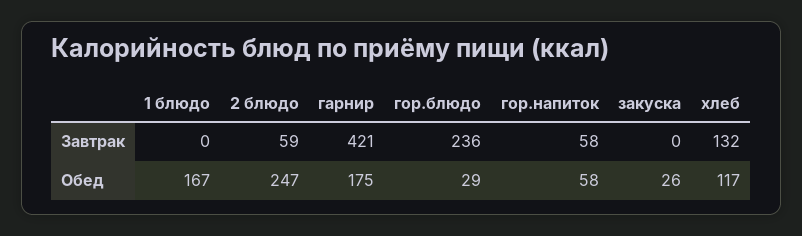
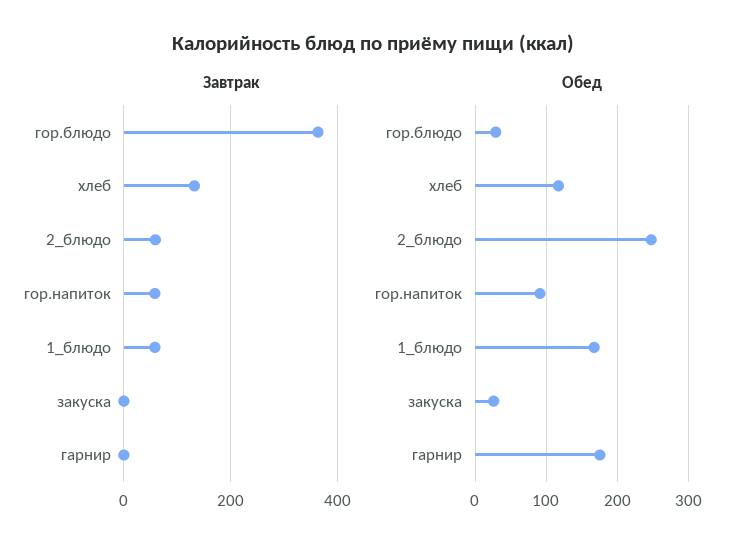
Завтрак, 1 блюдо: 0 -> 60
Завтрак, гарнир: 421 -> 0
Завтрак, гор.блюдо: 236 -> 360
Обед, гор.напиток: 58 -> 90

